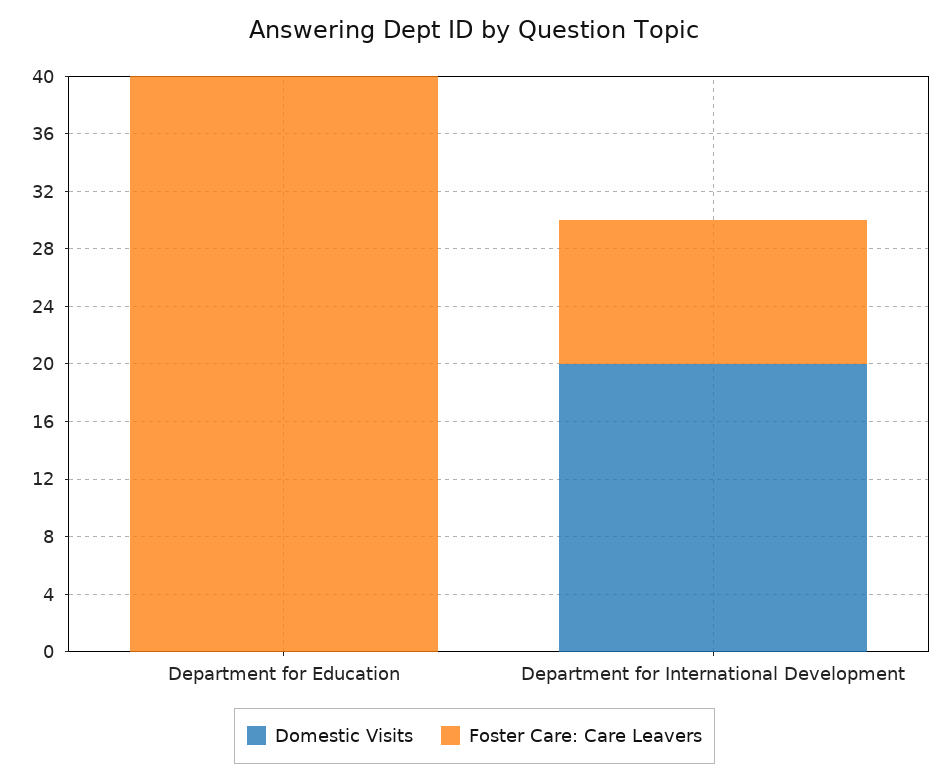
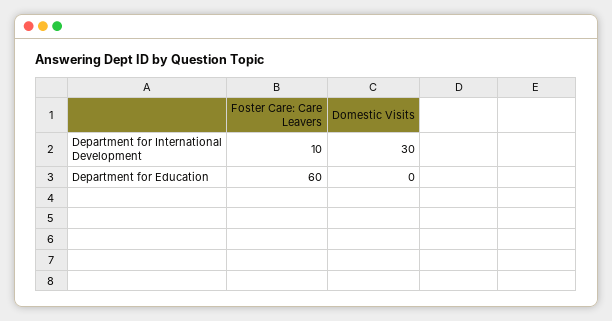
Foster Care: Care Leavers, Department for Education: 40 -> 60
Domestic Visits, Department for International Development: 20 -> 30

